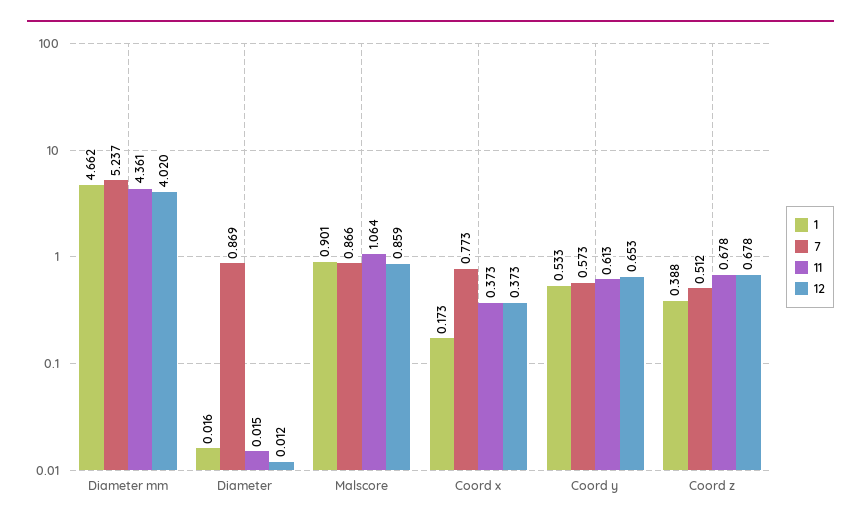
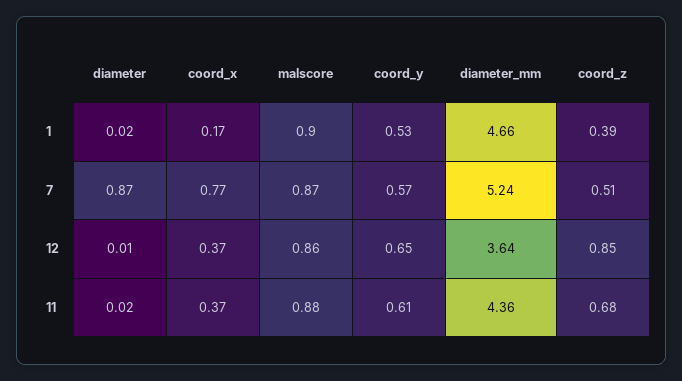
12, Diameter mm: 4.02 -> 3.64
11, Malscore: 1.064 -> 0.88
12, Coord z: 0.678 -> 0.85

